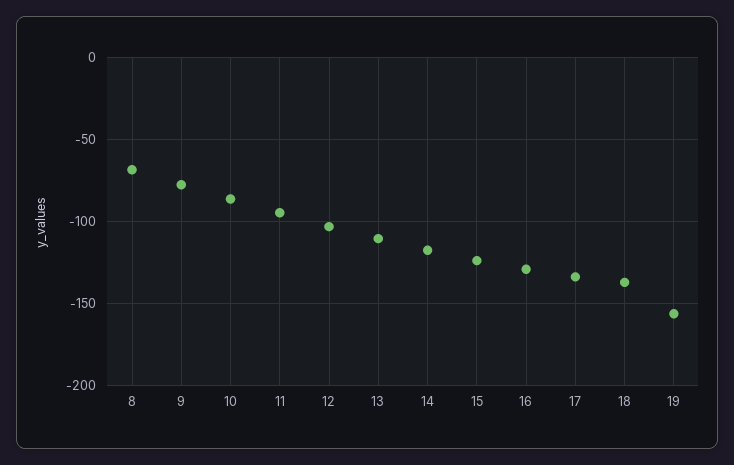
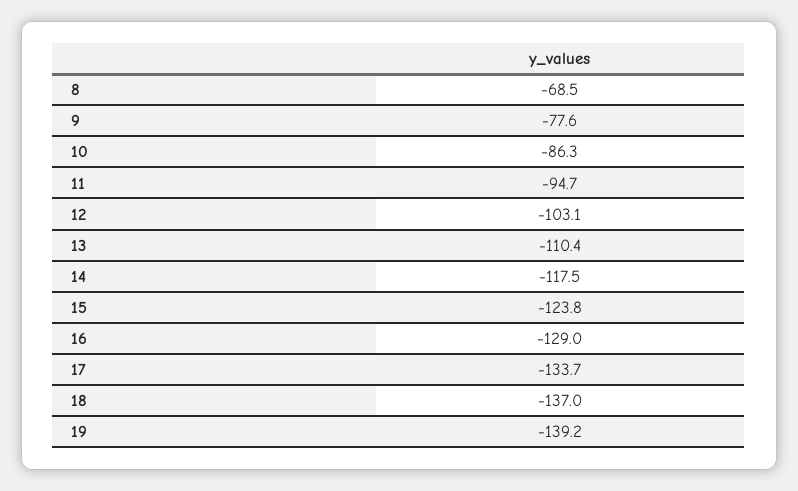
19: -155 -> -139.2

